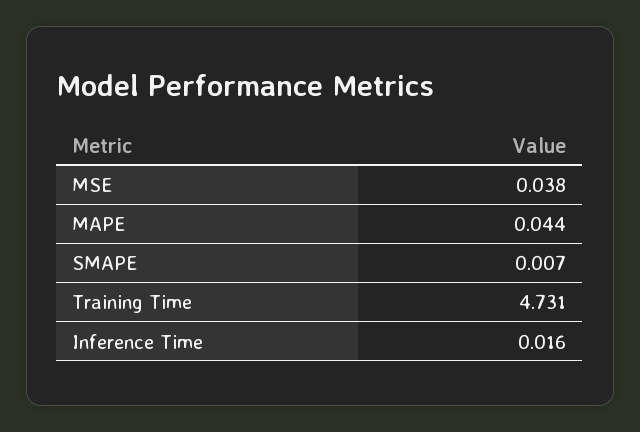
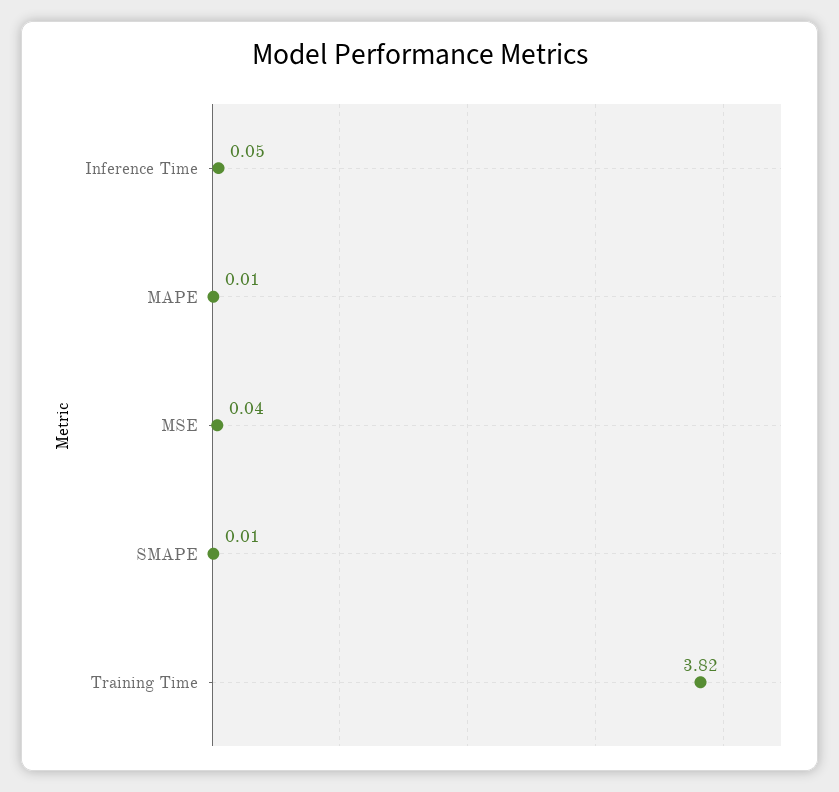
MAPE: 0.044 -> 0.01
Training Time: 4.731 -> 3.82
Inference Time: 0.016 -> 0.05

